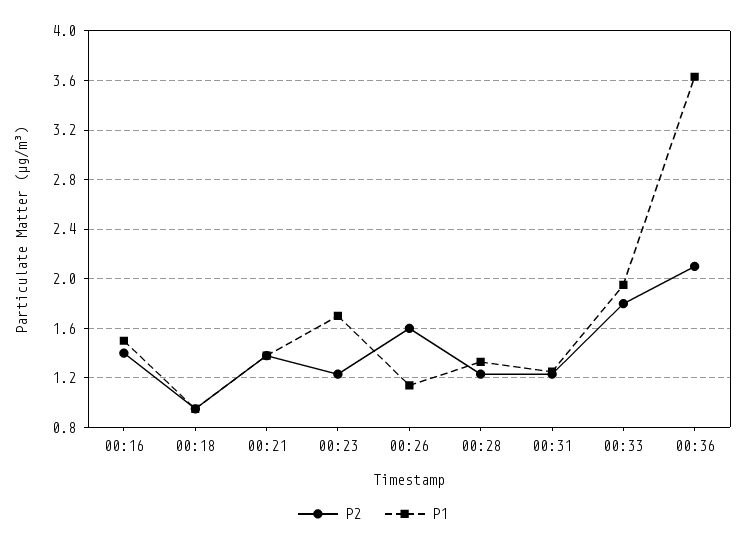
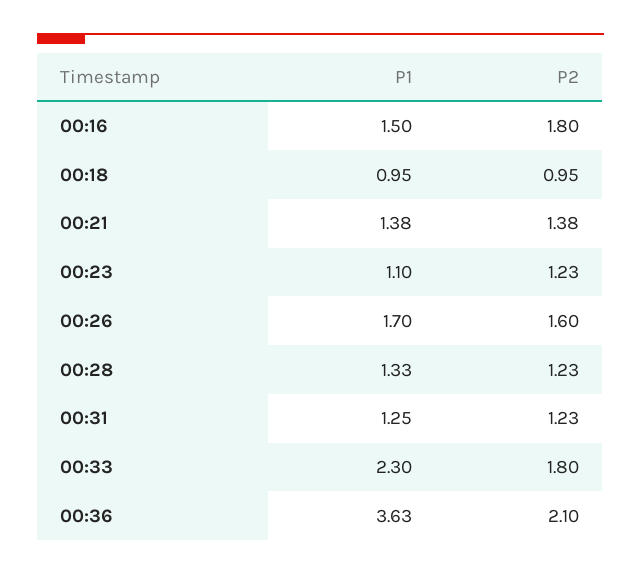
P2, 00:16: 1.4 -> 1.8
P1, 00:23: 1.7 -> 1.1
P1, 00:26: 1.15 -> 1.7
P1, 00:33: 1.95 -> 2.3

